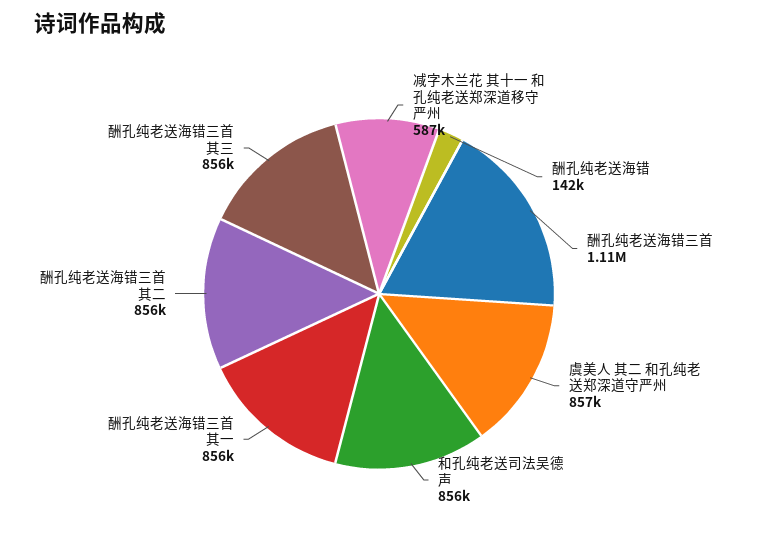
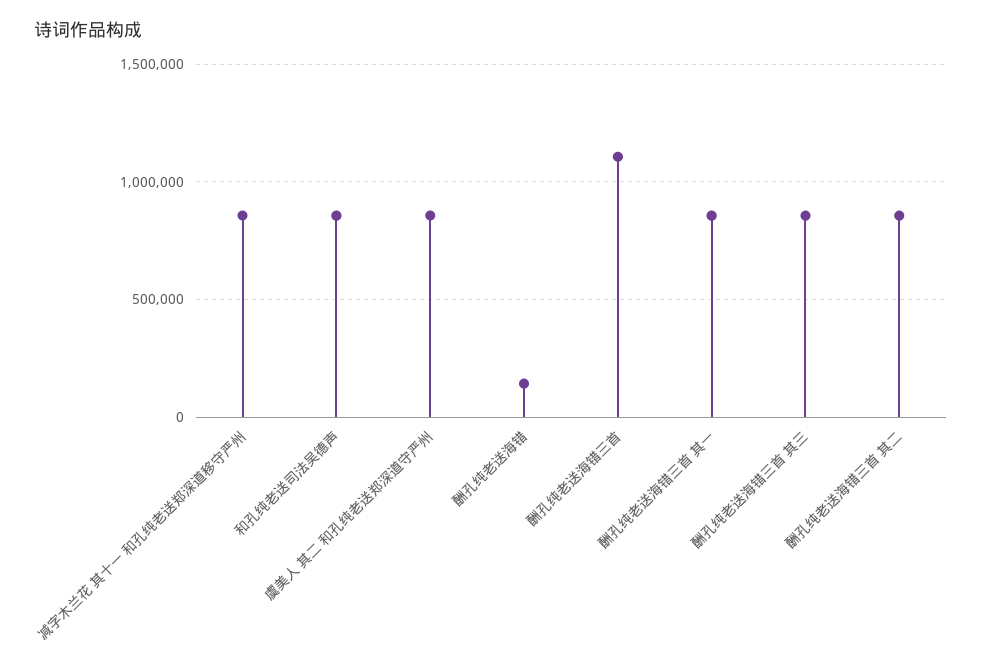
减字木兰花 其十一 和孔纯老送郑深道移守严州: 587000 -> 850000

